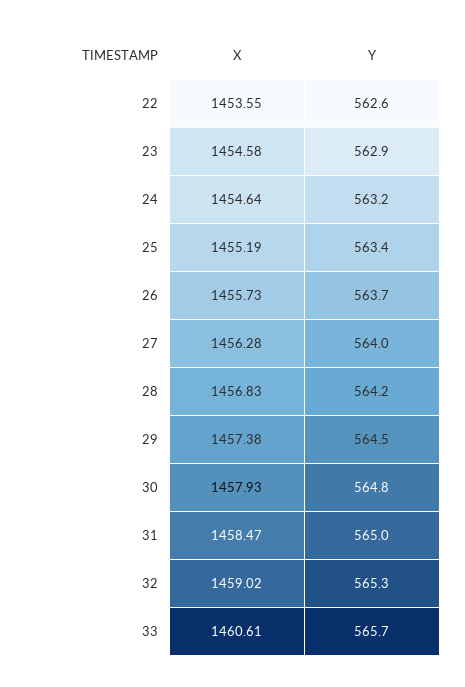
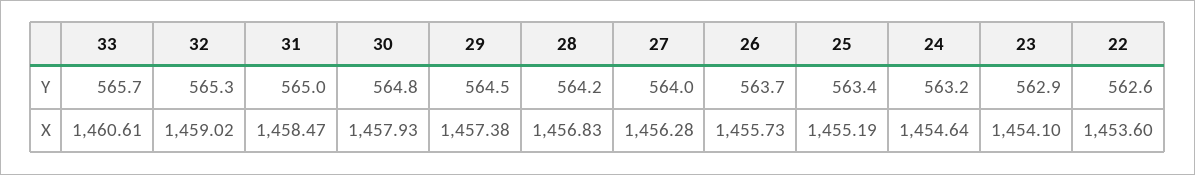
X, 22: 1453.55 -> 1453.6
X, 23: 1454.58 -> 1454.1

